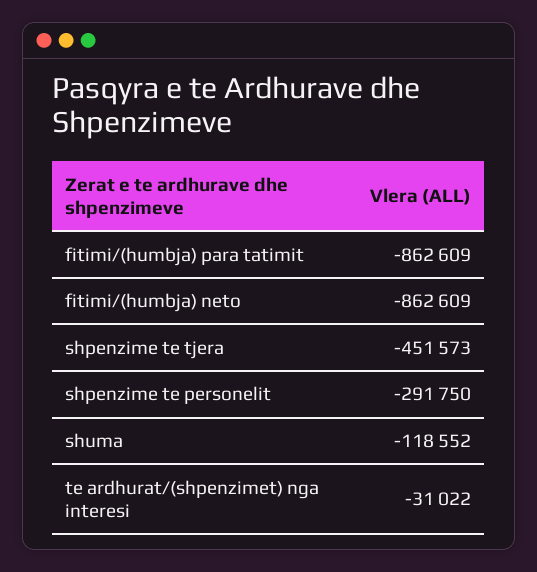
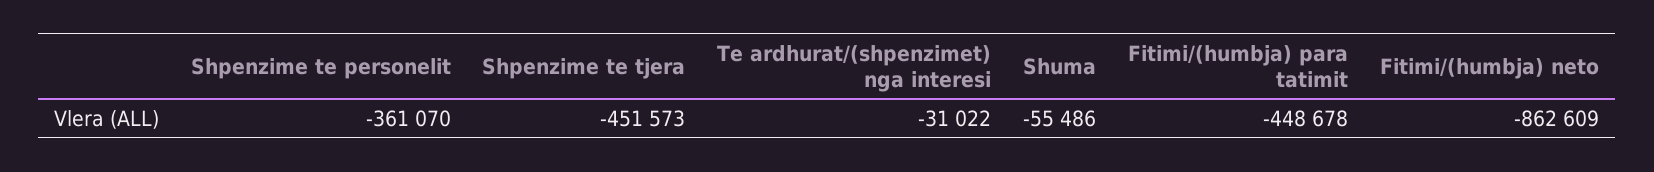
fitimi/(humbja) para tatimit: -862609 -> -448678
shpenzime te personelit: -291750 -> -361070
shuma: -118552 -> -55486

